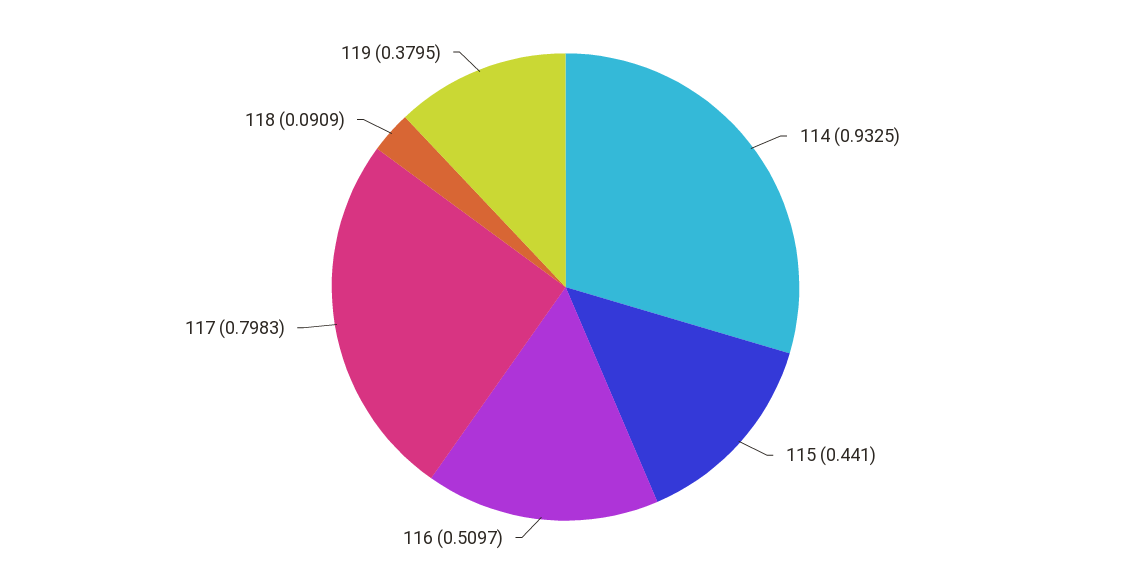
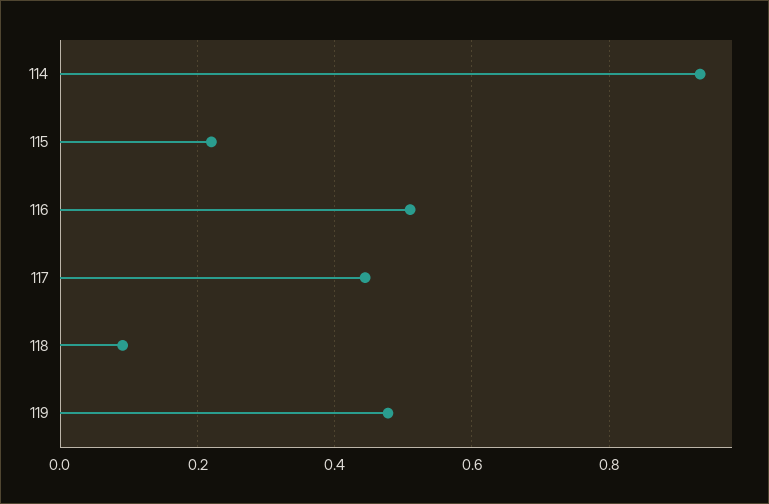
115: 0.441 -> 0.22
117: 0.7983 -> 0.44
119: 0.3795 -> 0.48

